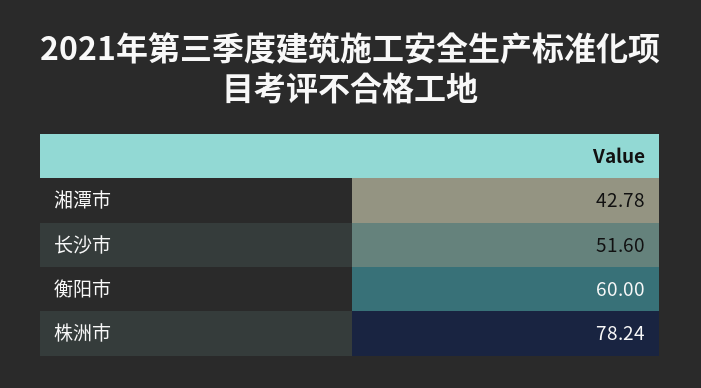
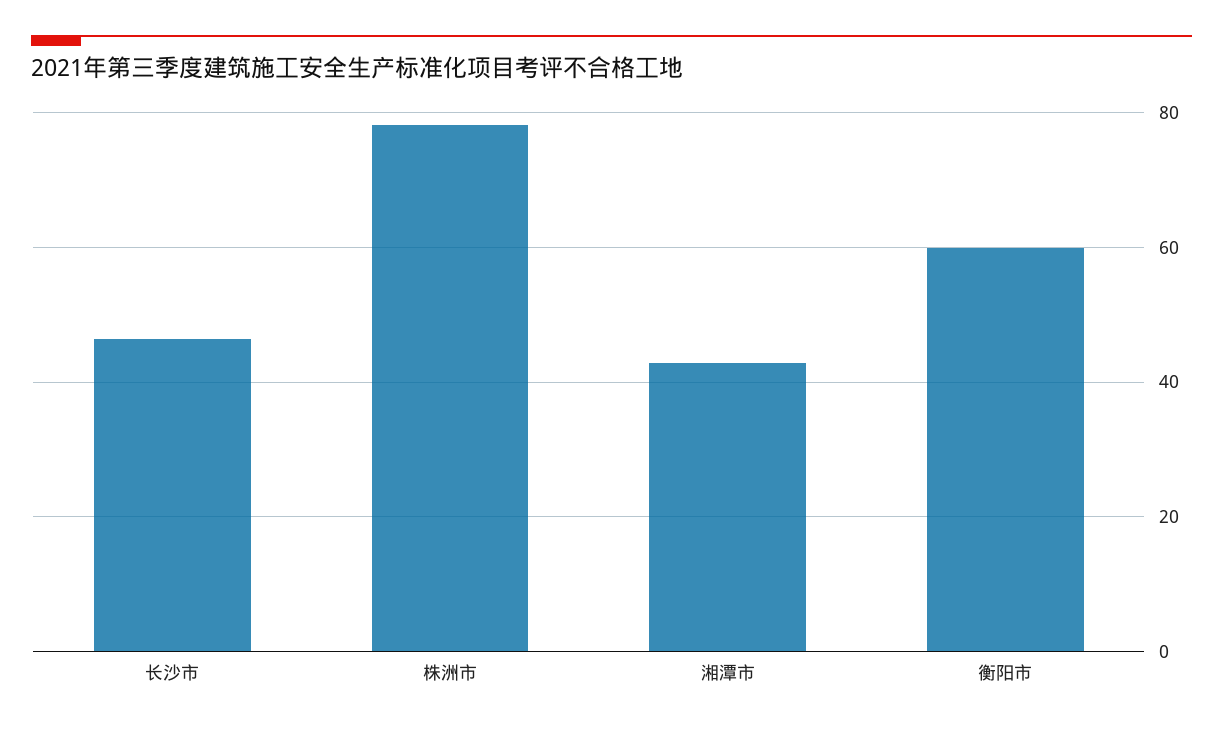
长沙市: 51.6 -> 46

